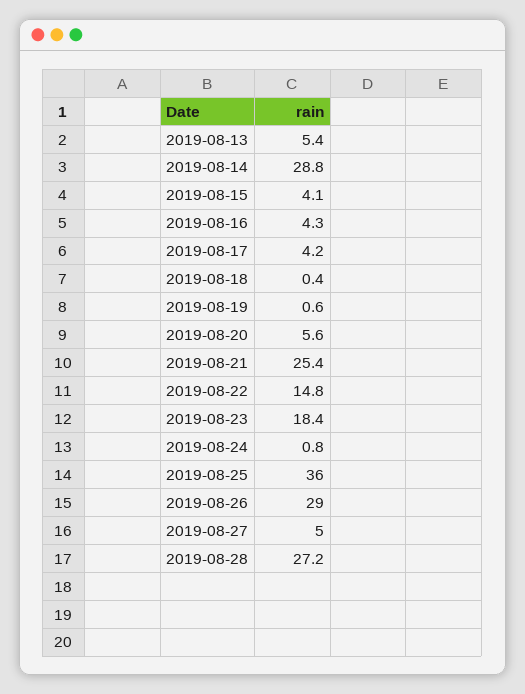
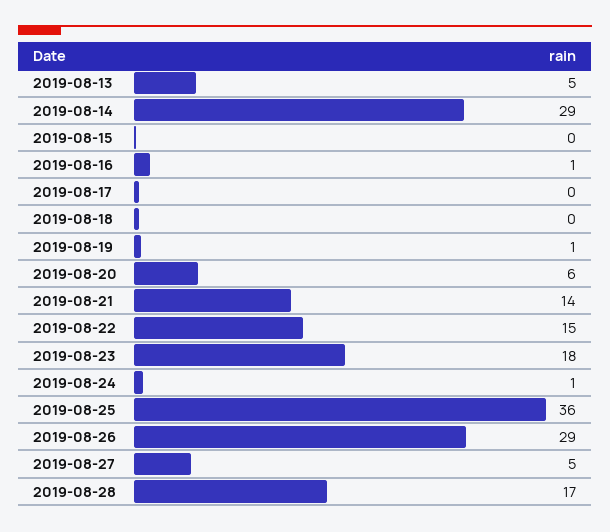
2019-08-15: 4.1 -> 0
2019-08-16: 4.3 -> 1
2019-08-17: 4.2 -> 0
2019-08-21: 25.4 -> 14
2019-08-28: 27.2 -> 17

